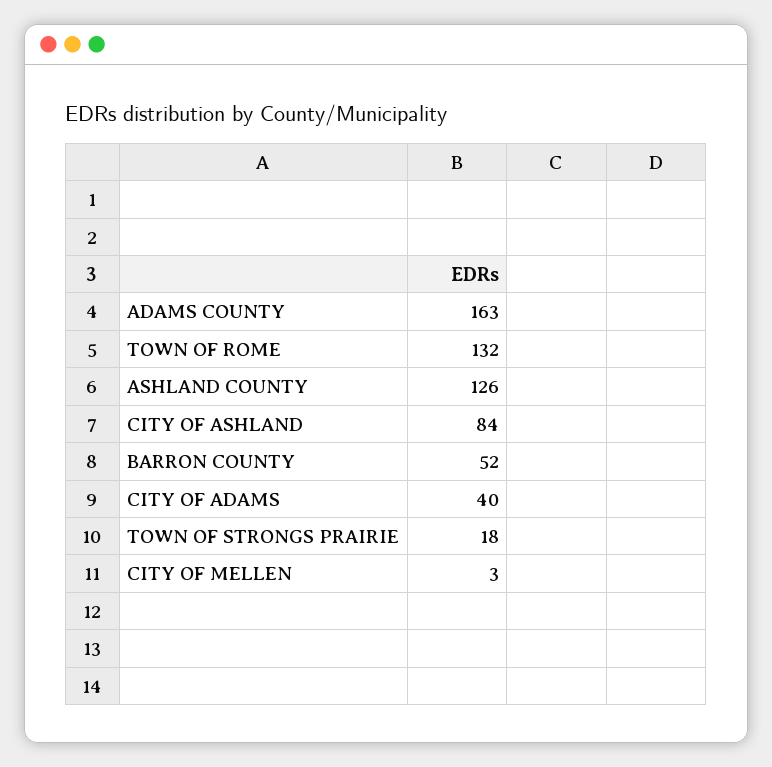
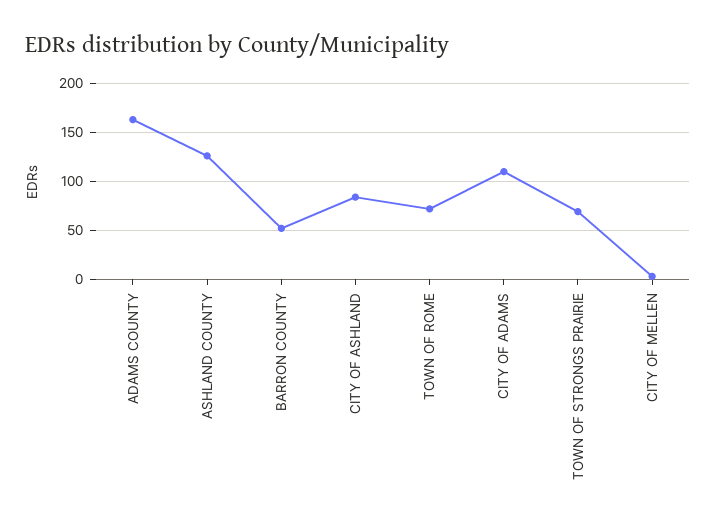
TOWN OF ROME: 132 -> 70
CITY OF ADAMS: 40 -> 110
TOWN OF STRONGS PRAIRIE: 18 -> 70

